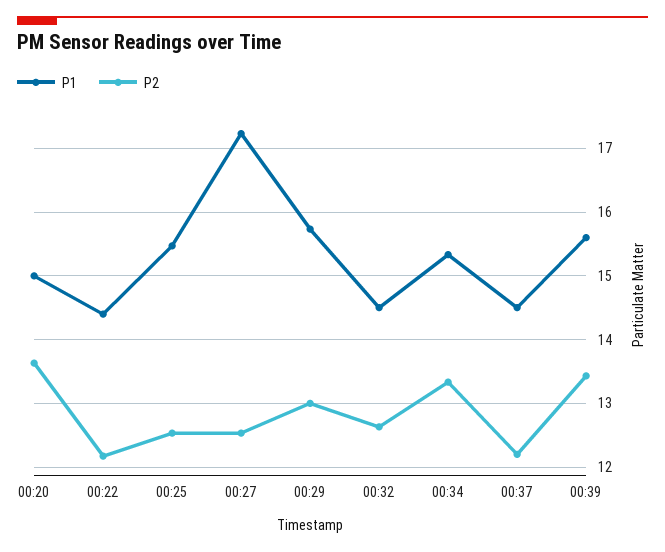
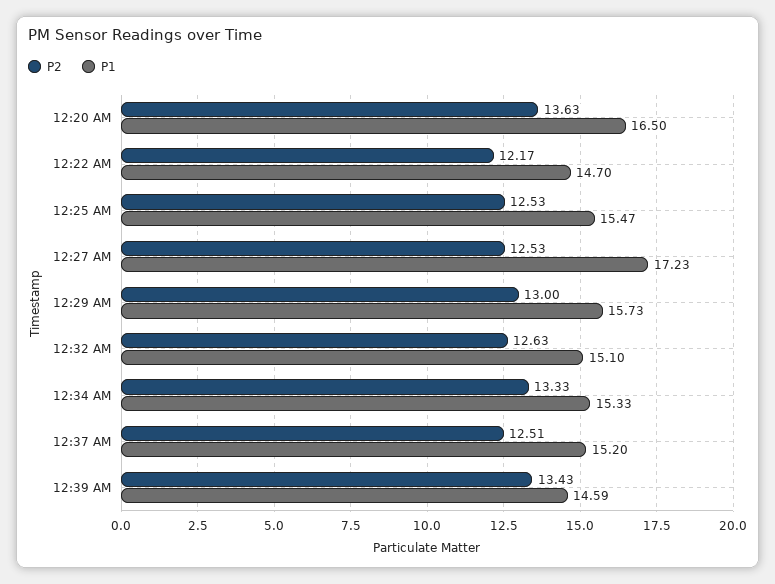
P1, 00:20: 15 -> 16.5
P1, 00:22: 14.4 -> 14.7
P1, 00:32: 14.5 -> 15.1
P1, 00:37: 14.5 -> 15.2
P2, 00:37: 12.2 -> 12.51
P1, 00:39: 15.6 -> 14.59

